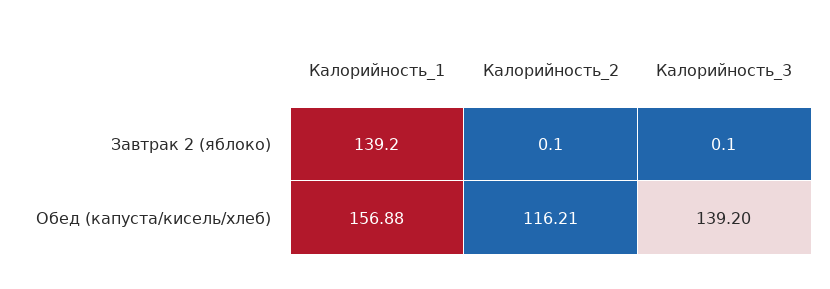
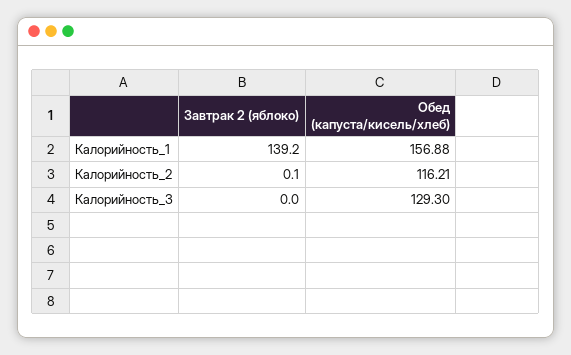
Калорийность_3, Завтрак 2 (яблоко): 0.1 -> 0
Калорийность_3, Обед (капуста/кисель/хлеб): 139.2 -> 129.3

